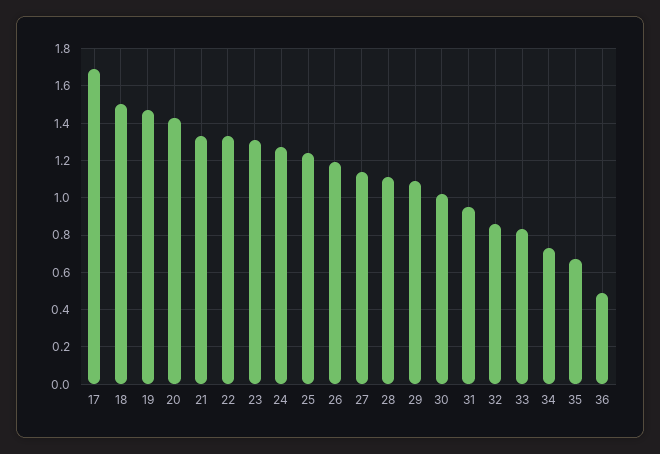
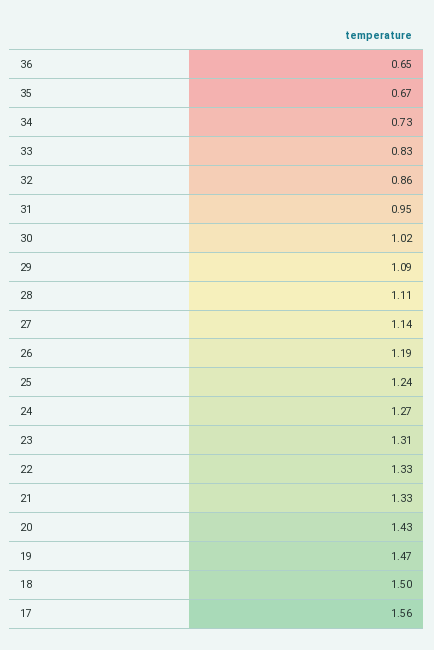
17: 1.7 -> 1.56
36: 0.5 -> 0.65

